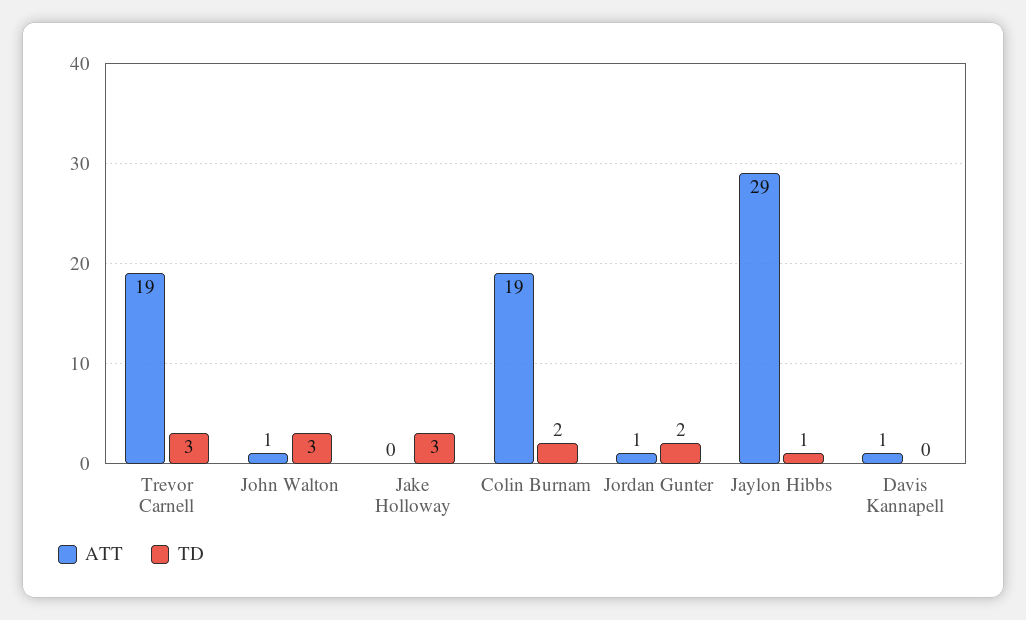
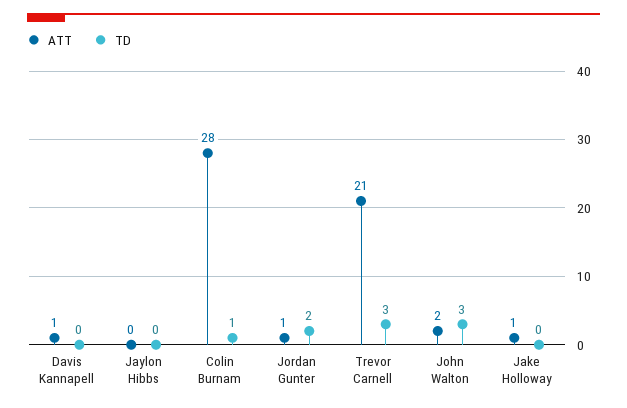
ATT, Trevor Carnell: 19 -> 21
ATT, John Walton: 1 -> 2
ATT, Jake Holloway: 0 -> 1
TD, Jake Holloway: 3 -> 0
ATT, Colin Burnam: 19 -> 28
TD, Colin Burnam: 2 -> 1
ATT, Jaylon Hibbs: 29 -> 0
TD, Jaylon Hibbs: 1 -> 0

